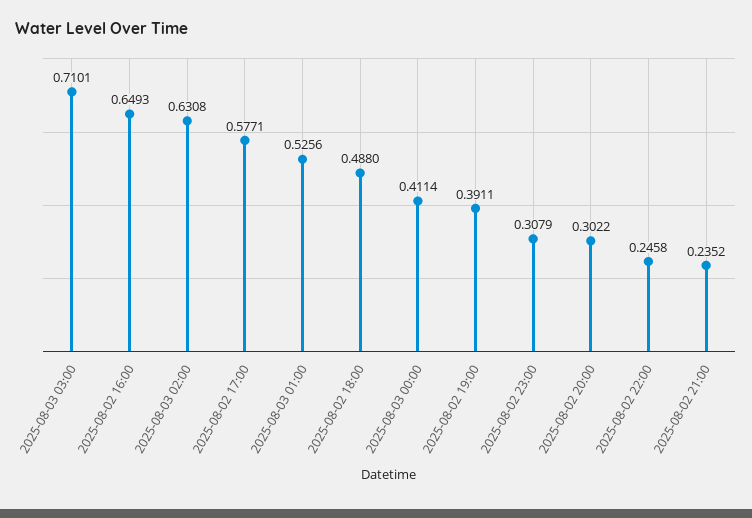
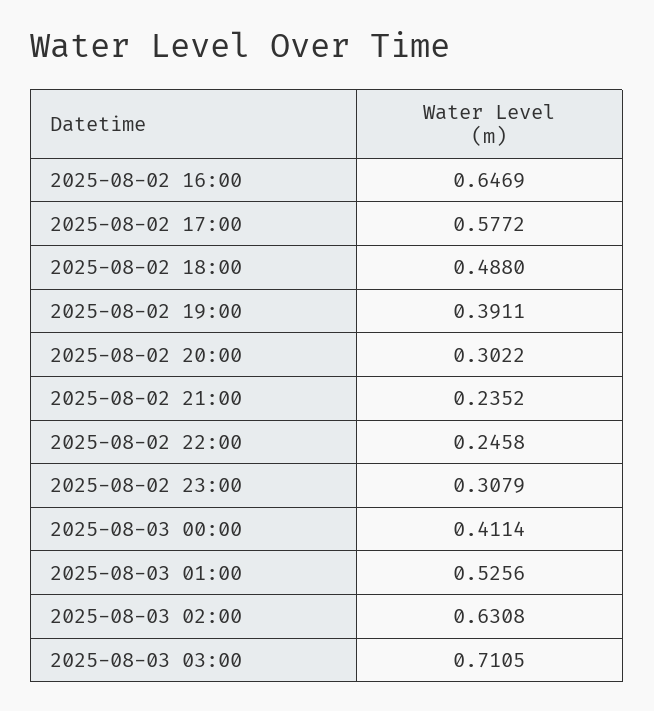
2025-08-03 03:00: 0.7101 -> 0.7105
2025-08-02 16:00: 0.6493 -> 0.6469
2025-08-02 17:00: 0.5771 -> 0.5772

